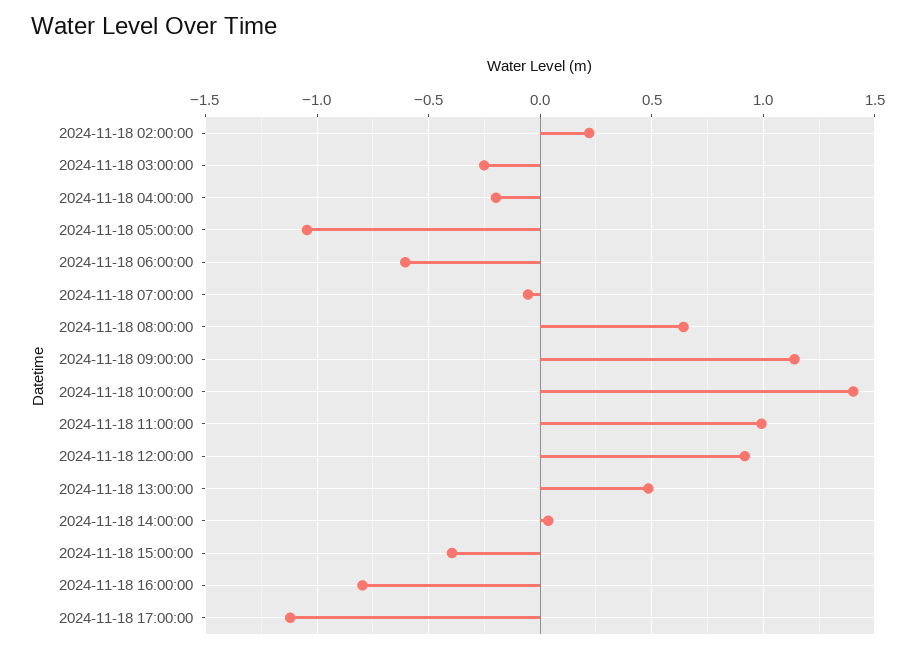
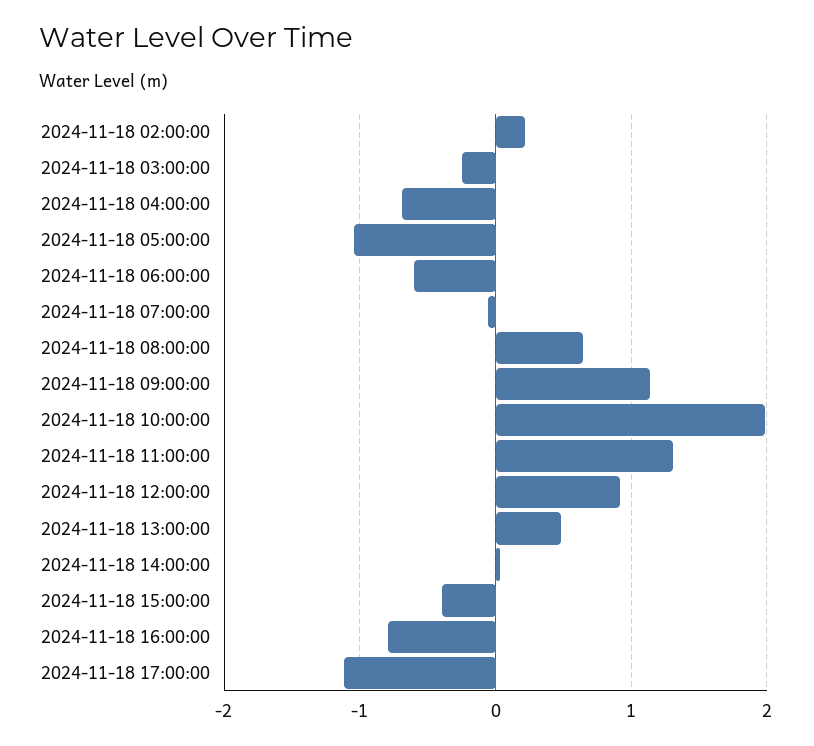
2024-11-18 04:00:00: -0.2 -> -0.7
2024-11-18 10:00:00: 1.4 -> 2
2024-11-18 11:00:00: 1 -> 1.3

